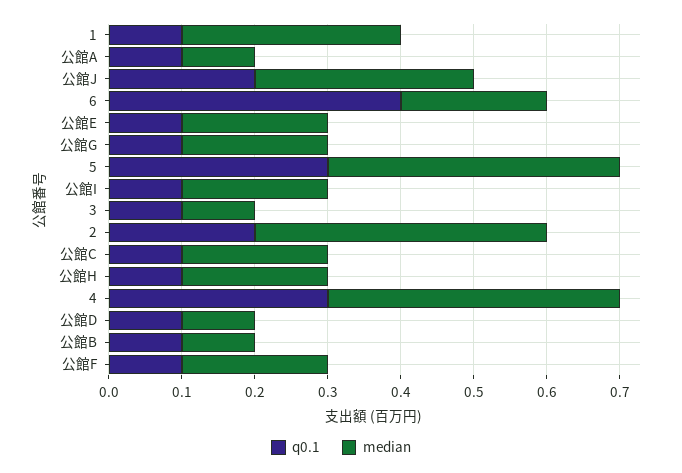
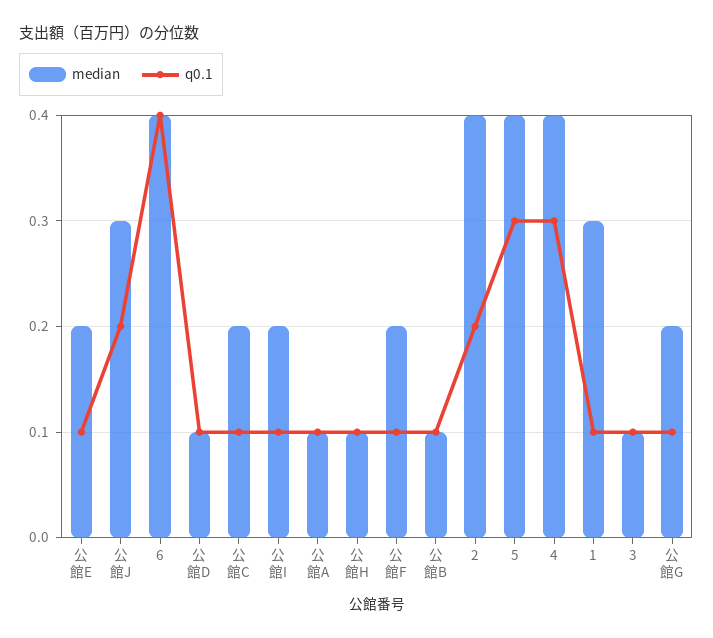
median, 6: 0.2 -> 0.4
median, 公館H: 0.2 -> 0.1

